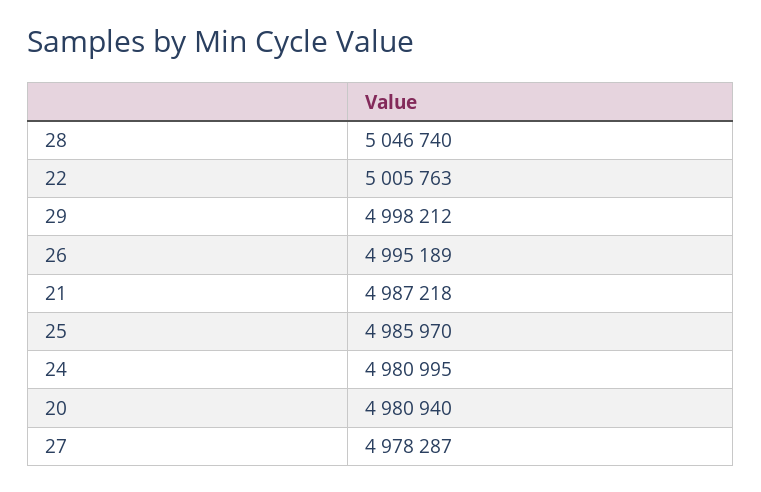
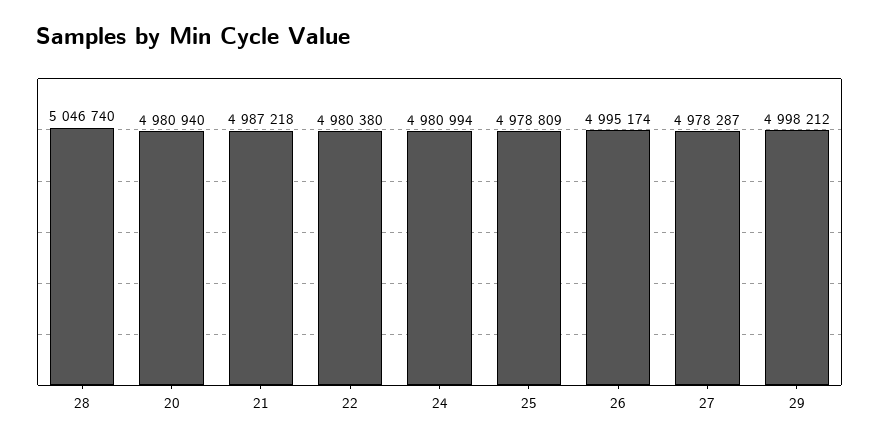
22: 5005763 -> 4980380
26: 4995189 -> 4995174
25: 4985970 -> 4978809
24: 4980995 -> 4980994

